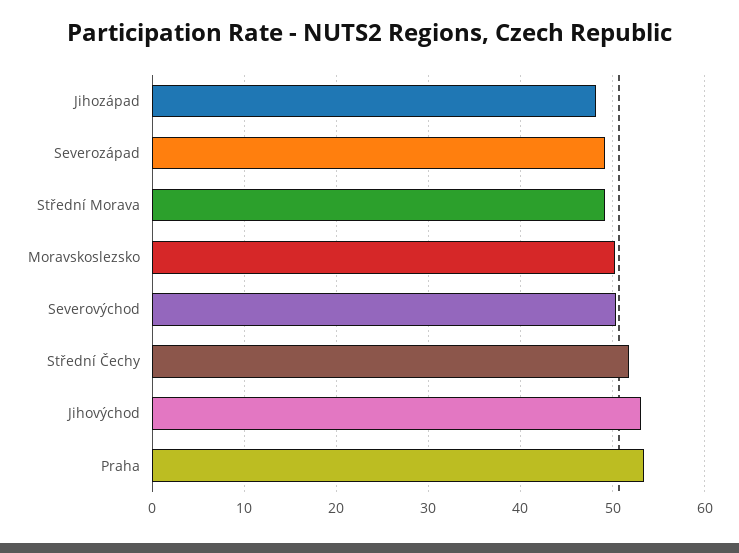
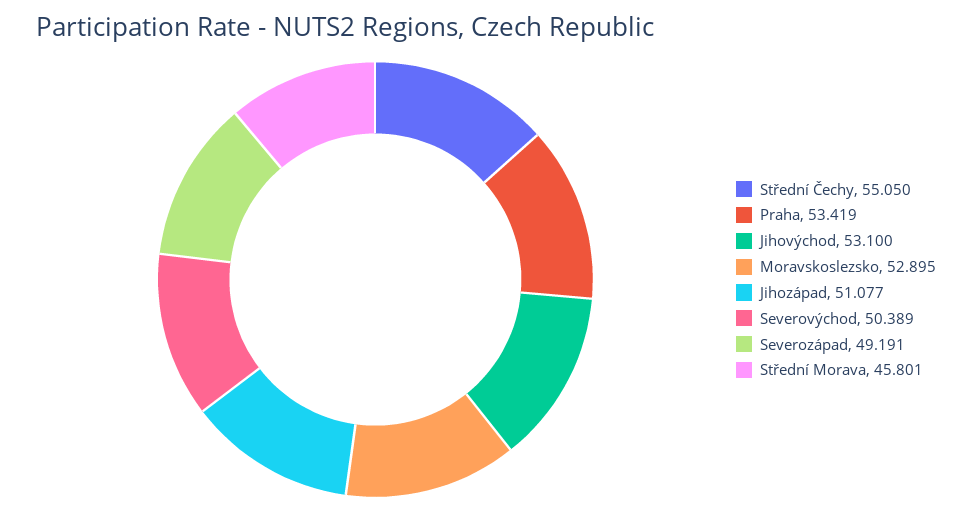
Jihozápad: 48 -> 51.077
Střední Morava: 49 -> 45.801
Moravskoslezsko: 50 -> 52.895
Střední Čechy: 52 -> 55.05

